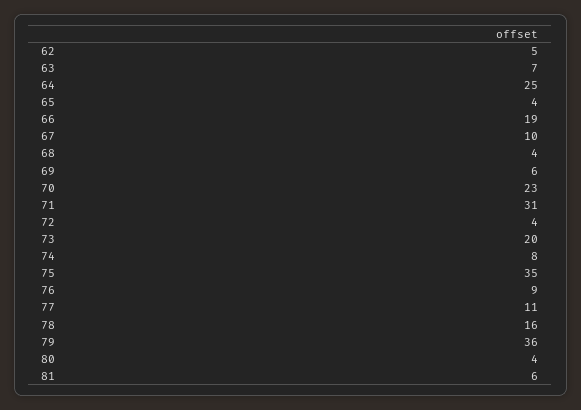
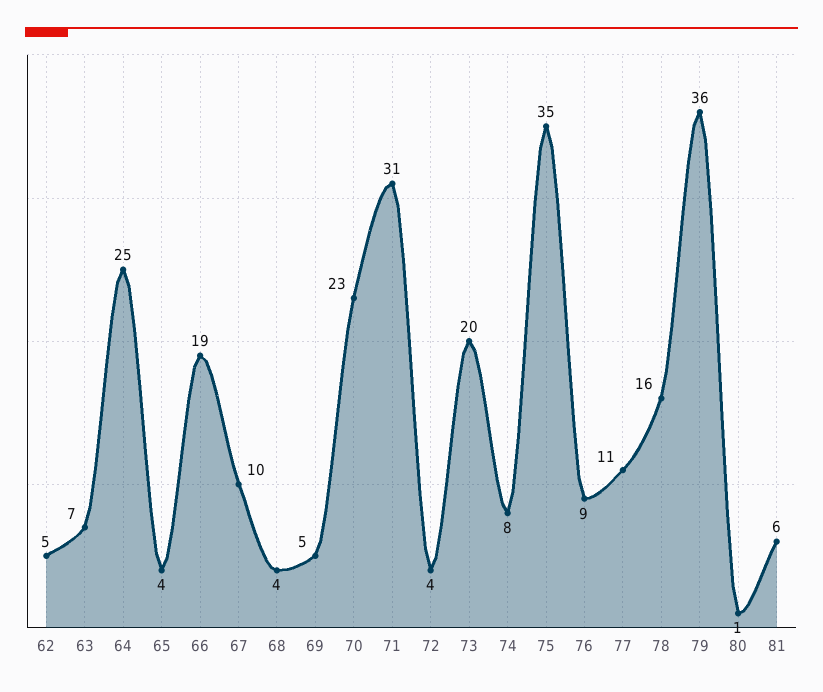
69: 6 -> 5
80: 4 -> 1

